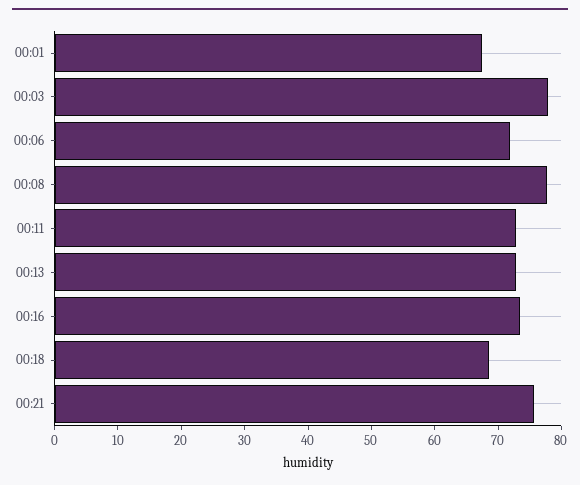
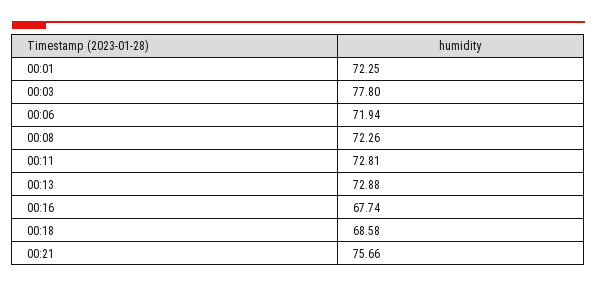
00:01: 68 -> 72.25
00:08: 78 -> 72.26
00:16: 74 -> 67.74

